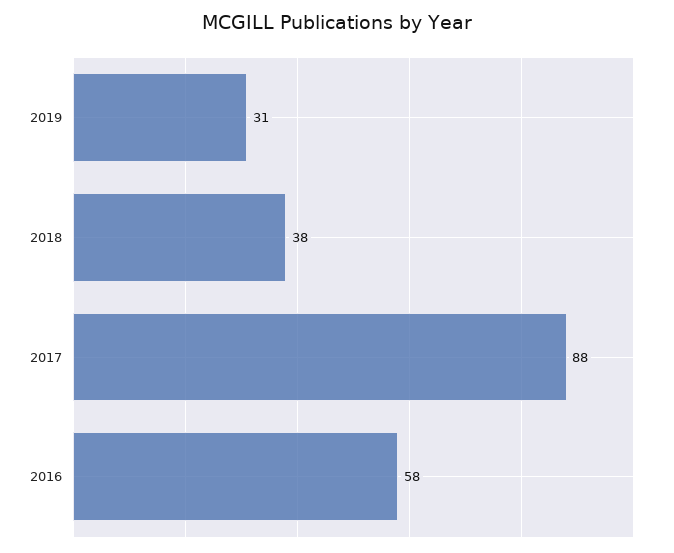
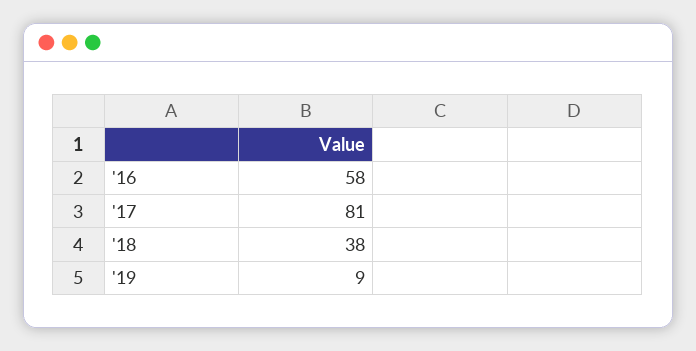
2019: 31 -> 9
2017: 88 -> 81

